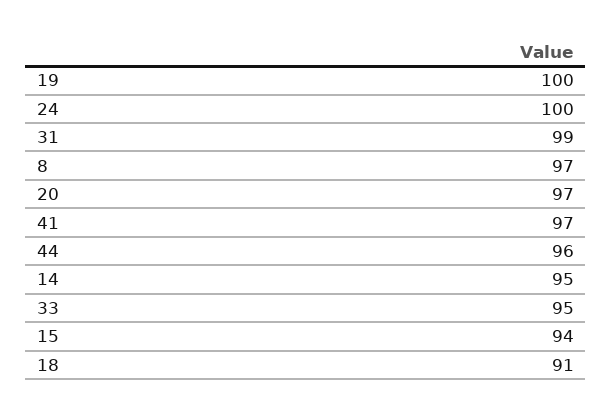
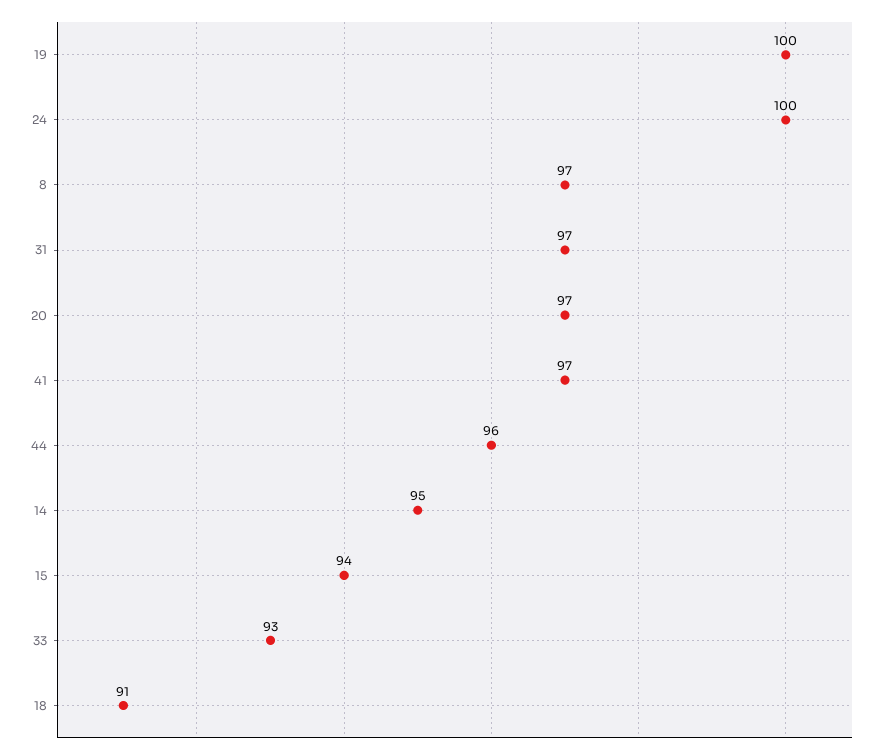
31: 99 -> 97
33: 95 -> 93

